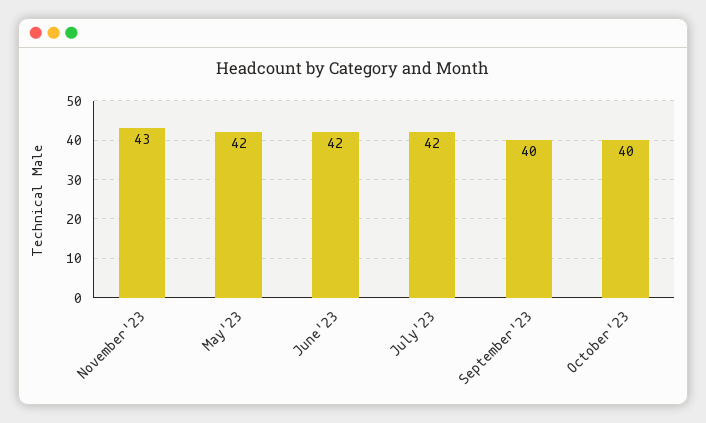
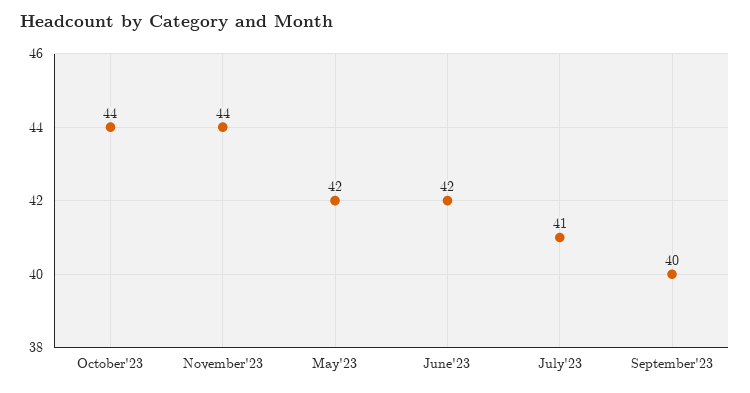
November'23: 43 -> 44
July'23: 42 -> 41
October'23: 40 -> 44

